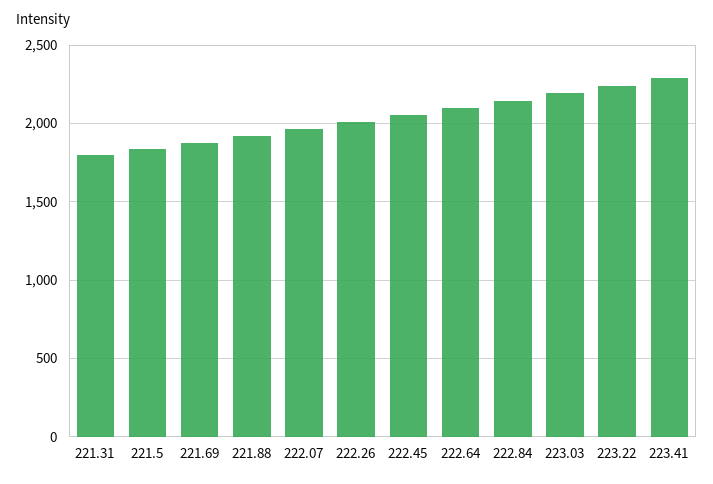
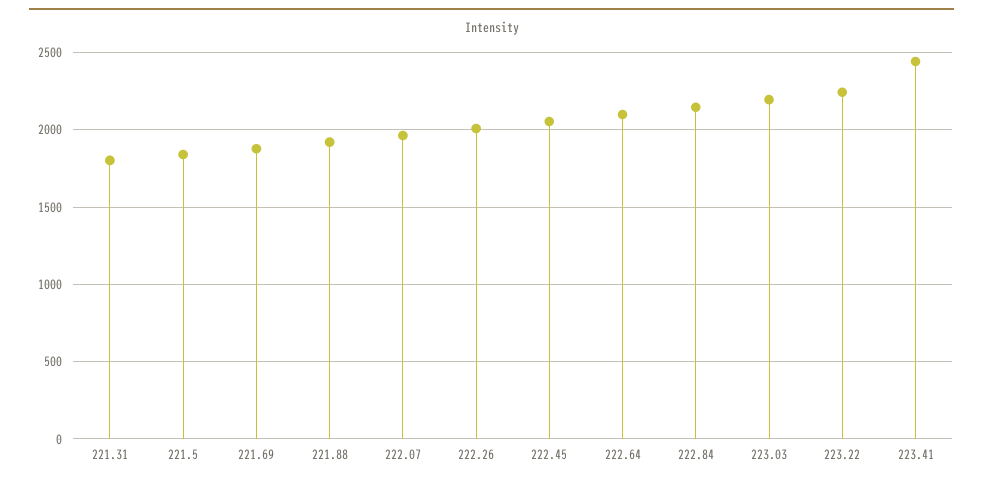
223.41: 2300 -> 2450

